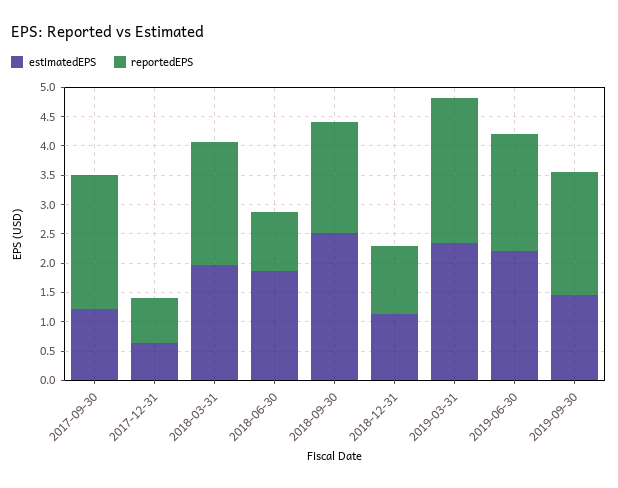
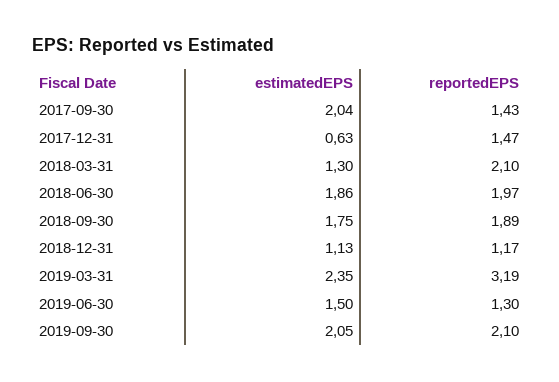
estimatedEPS, 2017-09-30: 1.25 -> 2.04
reportedEPS, 2017-09-30: 2.25 -> 1.43
reportedEPS, 2017-12-31: 0.75 -> 1.47
estimatedEPS, 2018-03-31: 2 -> 1.3
reportedEPS, 2018-06-30: 1 -> 1.97
estimatedEPS, 2018-09-30: 2.5 -> 1.75
reportedEPS, 2019-03-31: 2.5 -> 3.19
estimatedEPS, 2019-06-30: 2.25 -> 1.5
reportedEPS, 2019-06-30: 2 -> 1.3
estimatedEPS, 2019-09-30: 1.5 -> 2.05

